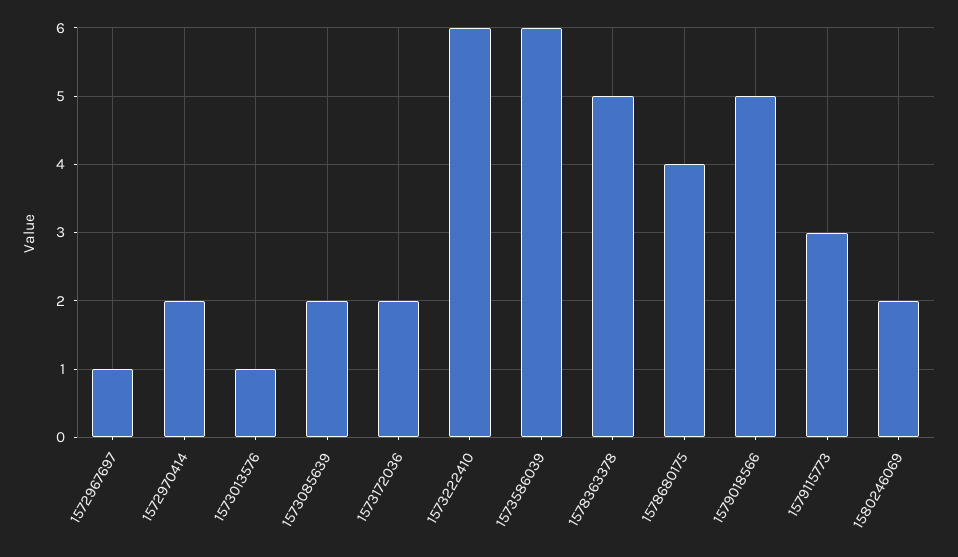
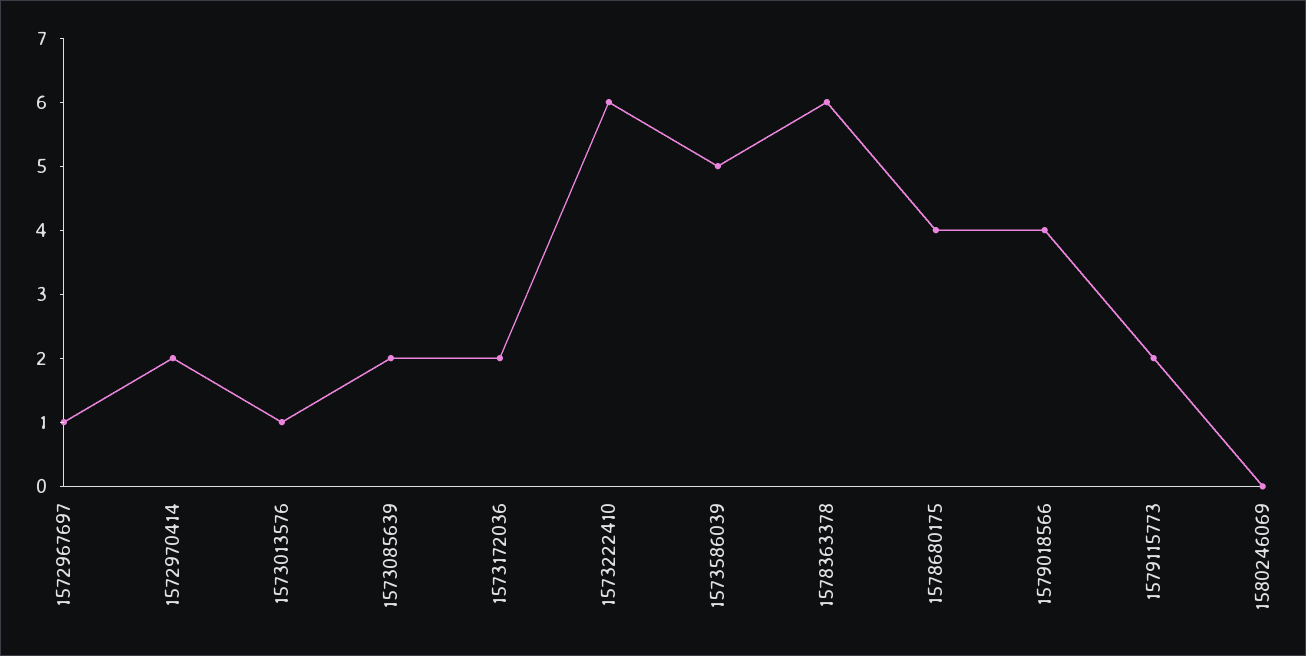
1573586039: 6 -> 5
1578363378: 5 -> 6
1579018566: 5 -> 4
1579115773: 3 -> 2
1580246069: 2 -> 0

